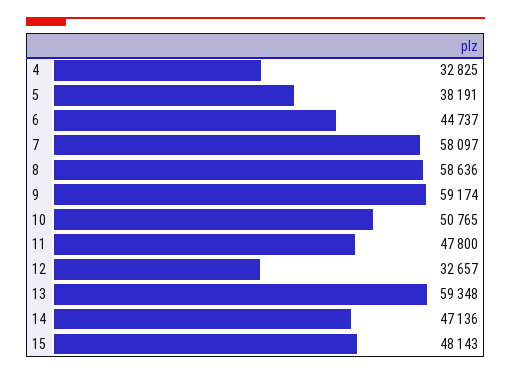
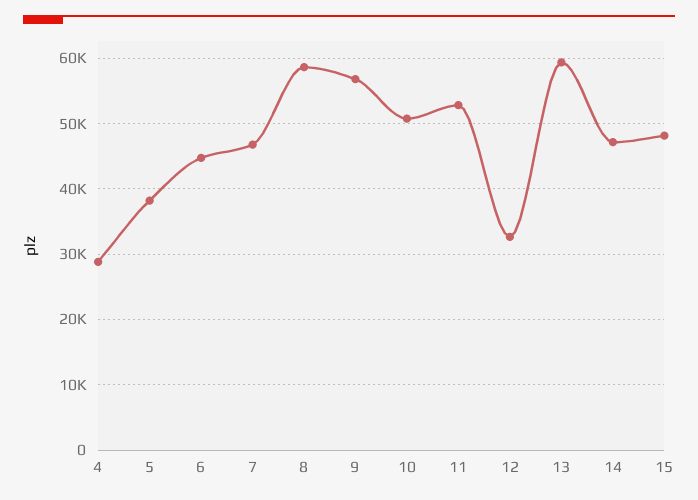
4: 32825 -> 29000
7: 58097 -> 47000
9: 59174 -> 57000
11: 47800 -> 53000

